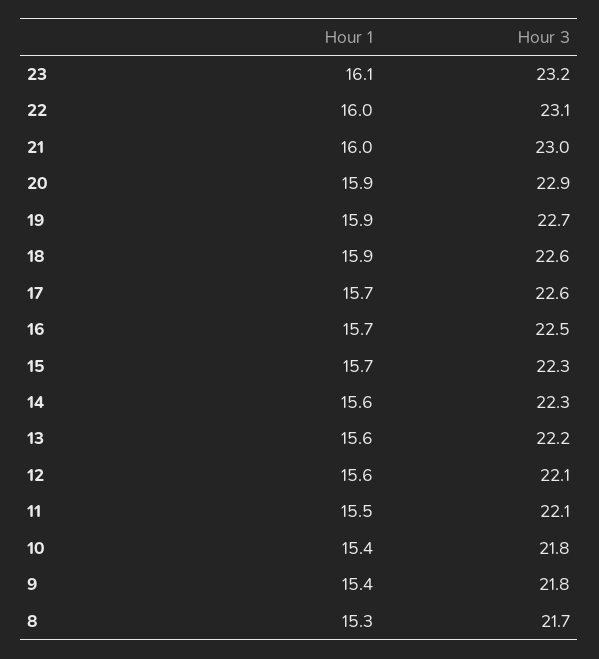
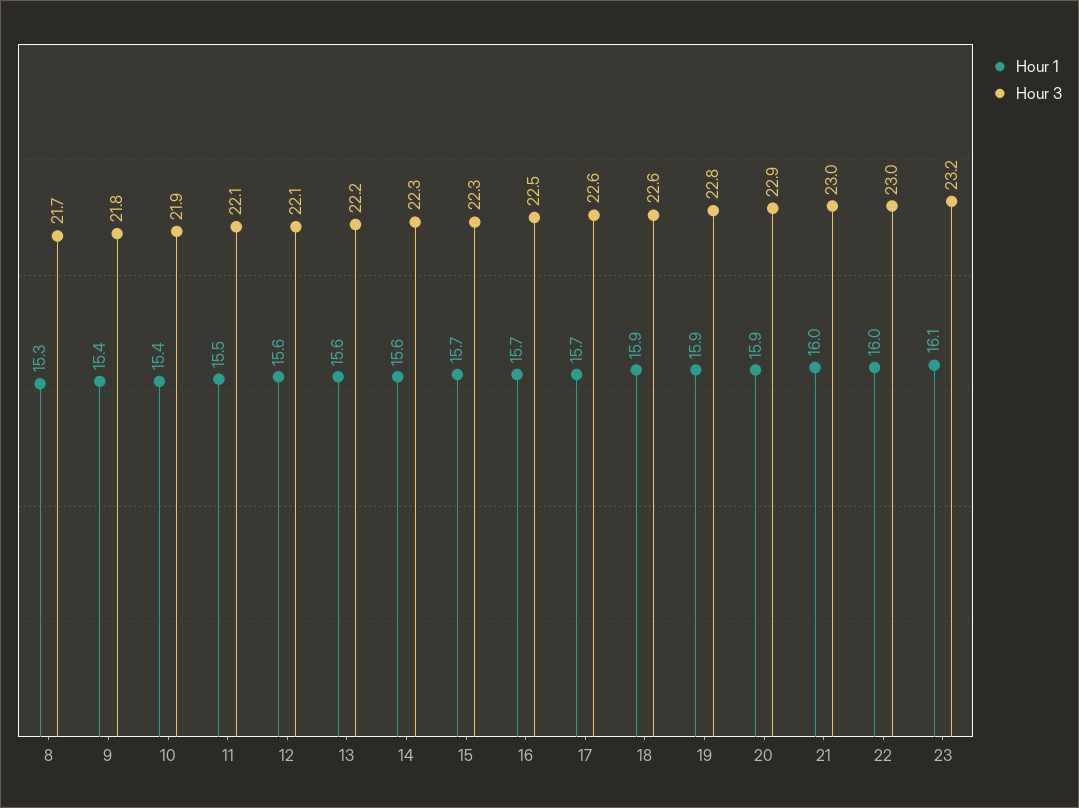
Hour 3, 22: 23.1 -> 23
Hour 3, 19: 22.7 -> 22.8
Hour 3, 10: 21.8 -> 21.9

